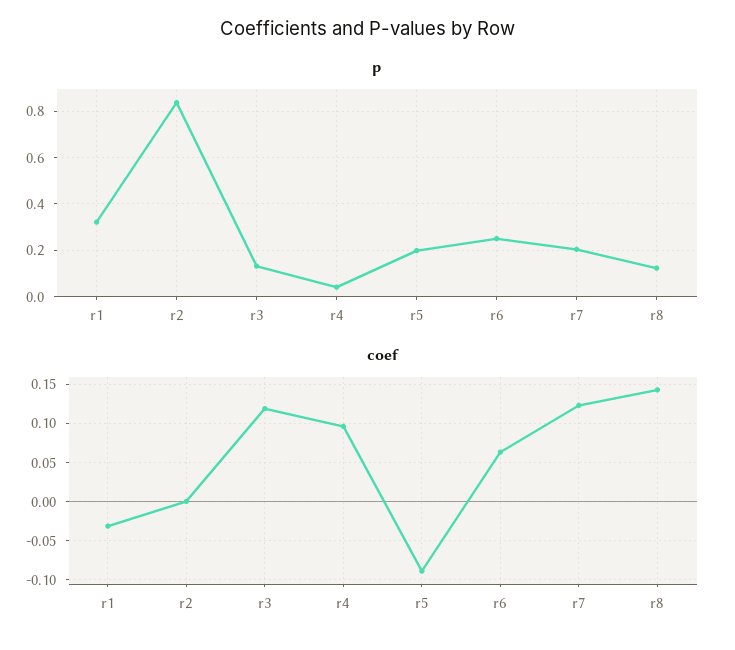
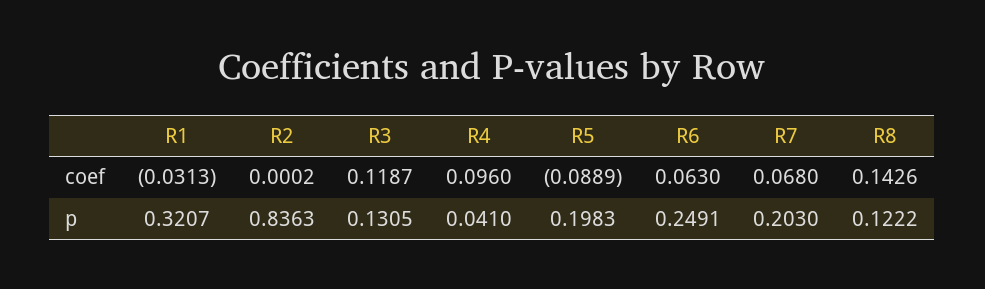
coef, r7: 0.12 -> 0.068

